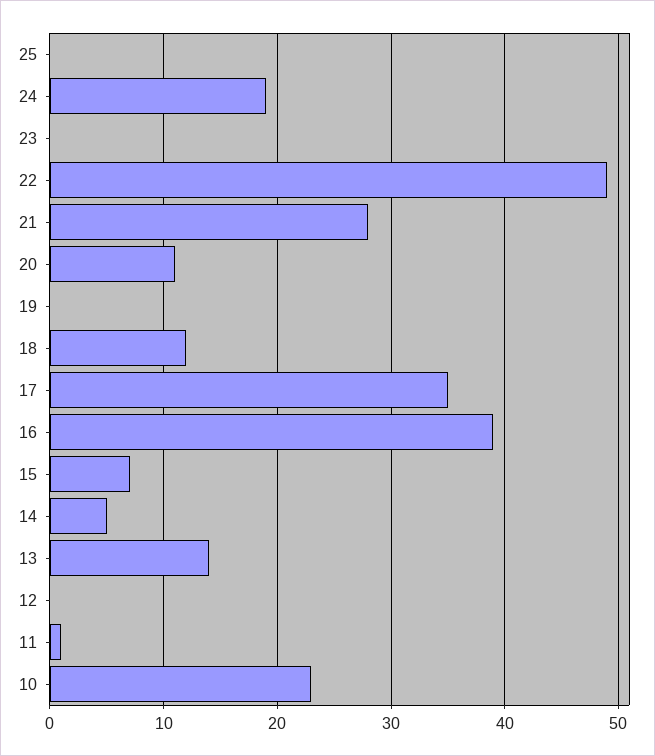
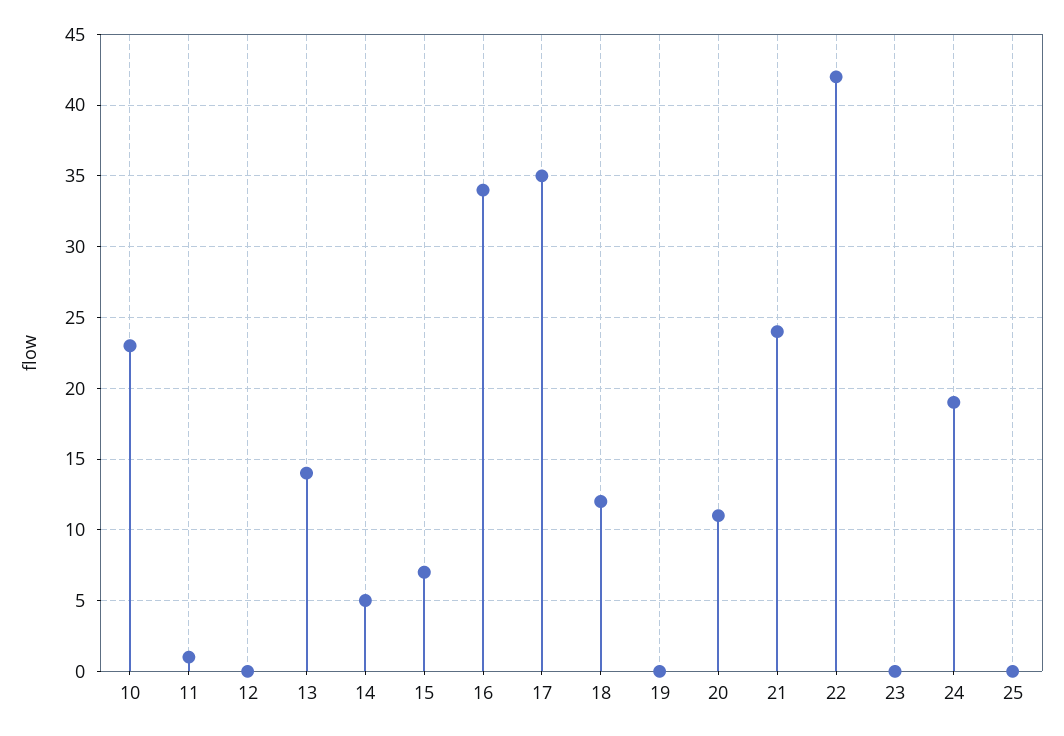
22: 49 -> 42
21: 28 -> 24
16: 39 -> 34

